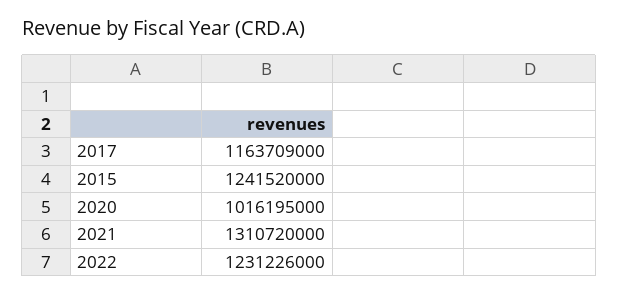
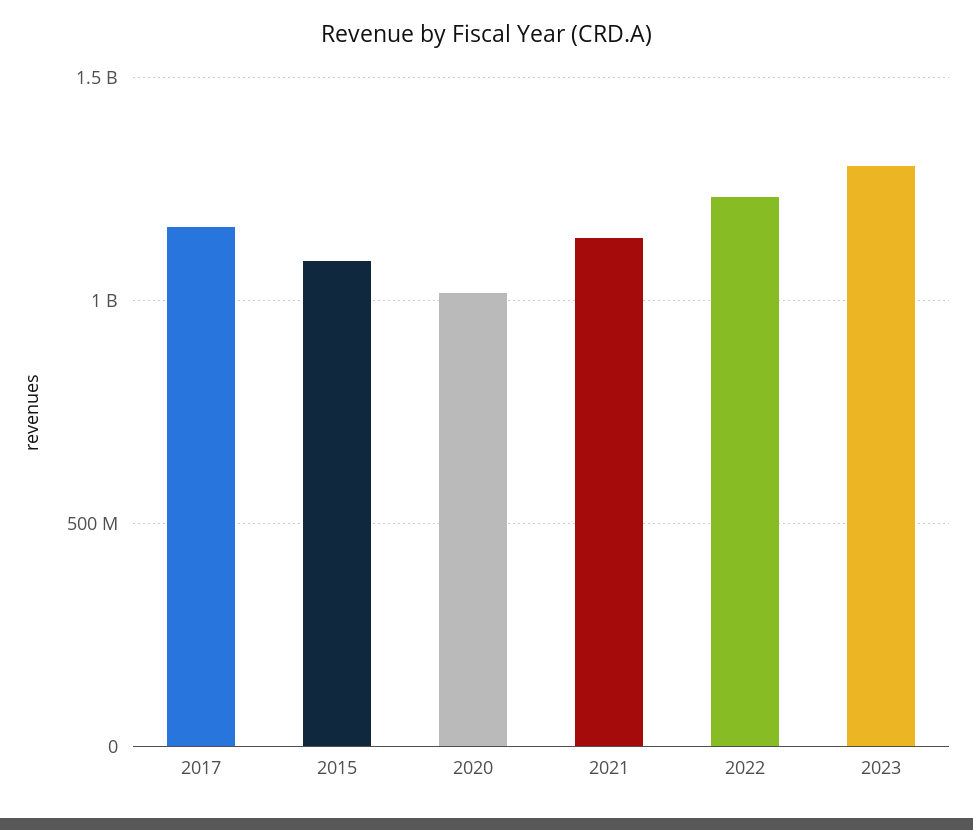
2015: 1241520000 -> 1100000000
2021: 1310720000 -> 1150000000
2023: none -> 1300000000

